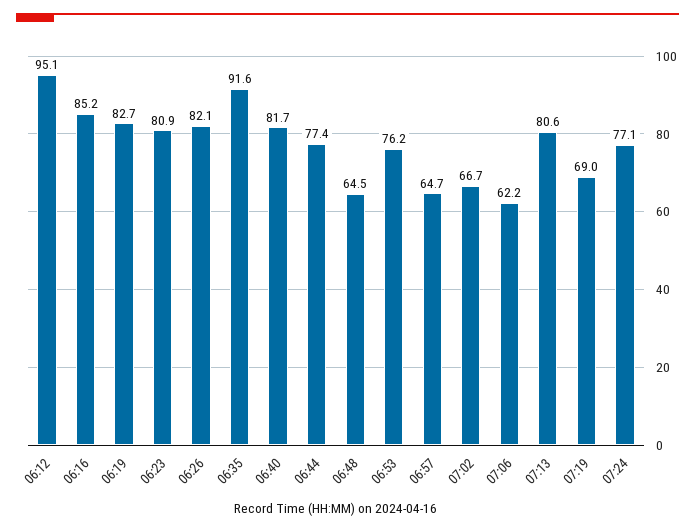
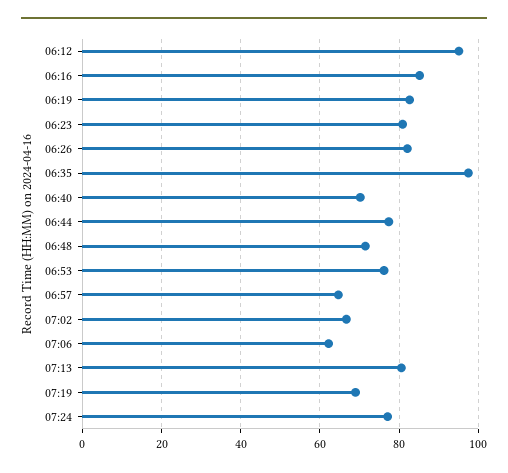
06:35: 91.6 -> 98
06:40: 81.7 -> 70
06:48: 64.5 -> 72

